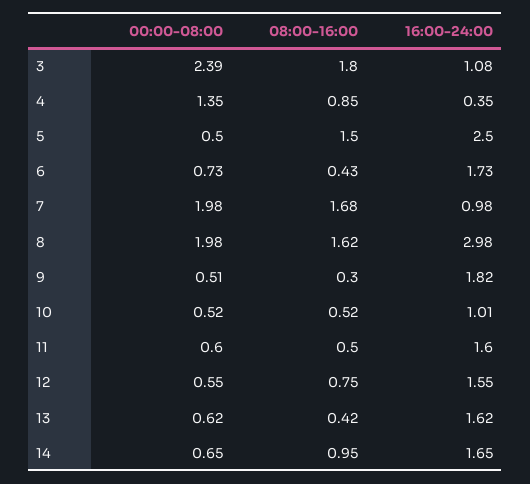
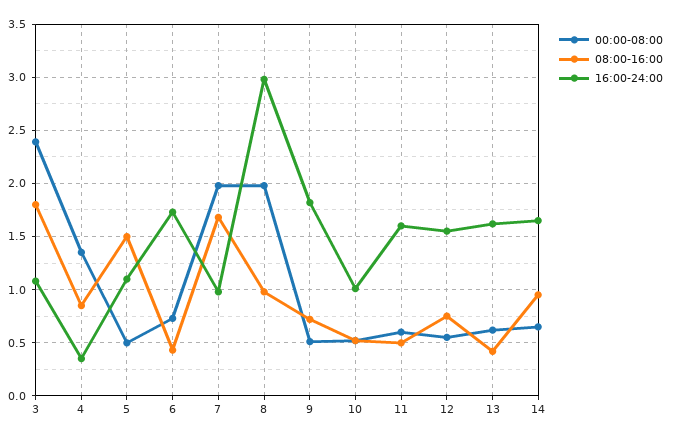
16:00-24:00, 5: 2.5 -> 1.1
08:00-16:00, 8: 1.62 -> 1
08:00-16:00, 9: 0.3 -> 0.7

